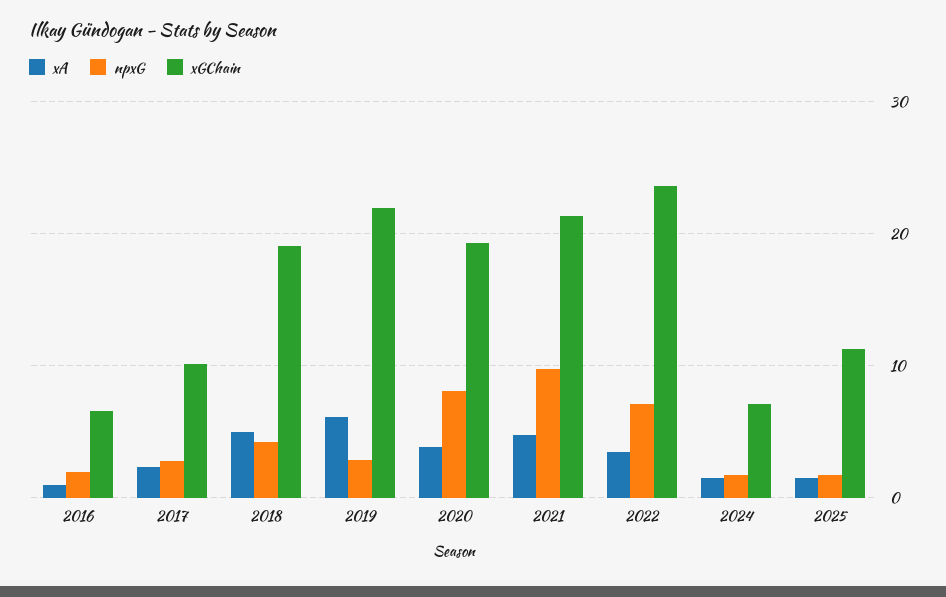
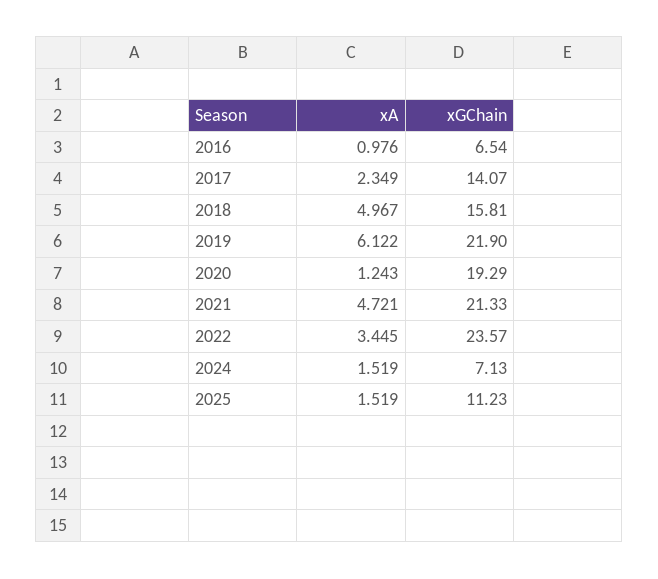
npxG, 2016: 2 -> none
npxG, 2017: 3 -> none
xGChain, 2017: 10 -> 14.07
npxG, 2018: 4 -> none
xGChain, 2018: 19 -> 15.81
npxG, 2019: 3 -> none
xA, 2020: 4 -> 1.243
npxG, 2020: 8 -> none
npxG, 2021: 10 -> none
npxG, 2022: 7 -> none
npxG, 2024: 2 -> none
npxG, 2025: 2 -> none

